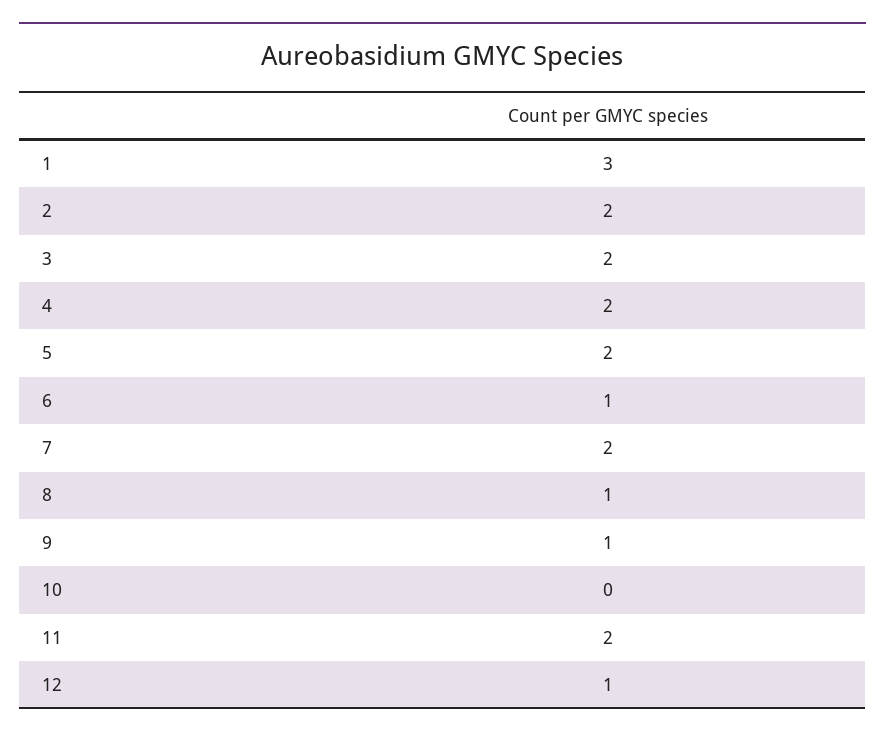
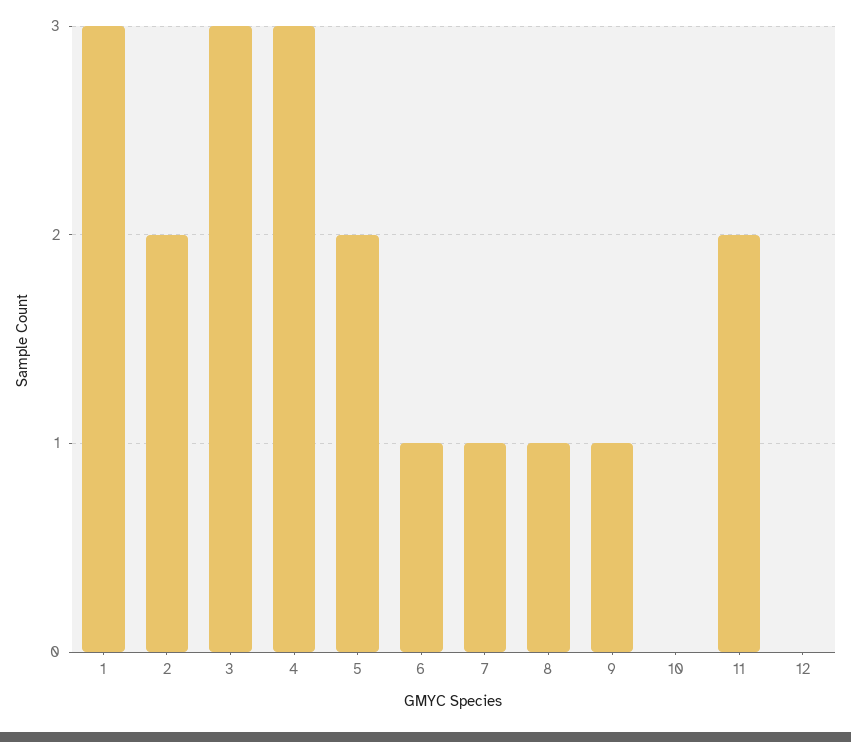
3: 2 -> 3
4: 2 -> 3
7: 2 -> 1
12: 1 -> 0

